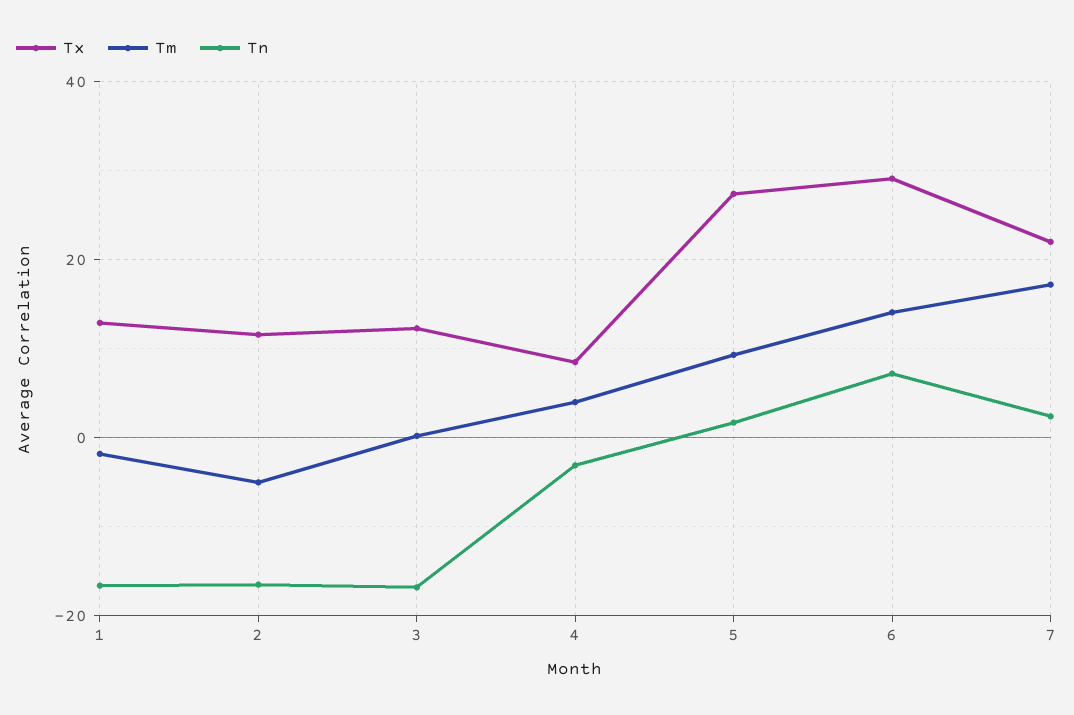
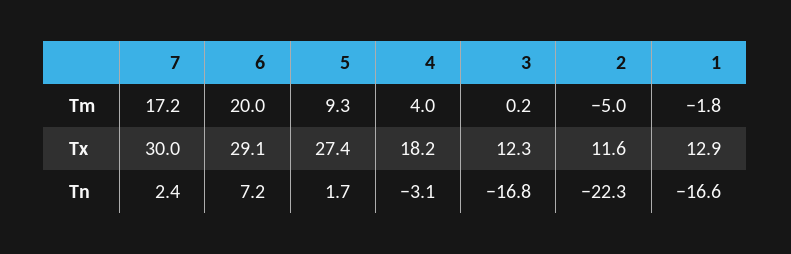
Tn, 2: -16 -> -22.3
Tx, 4: 8 -> 18.2
Tm, 6: 14 -> 20
Tx, 7: 22 -> 30

